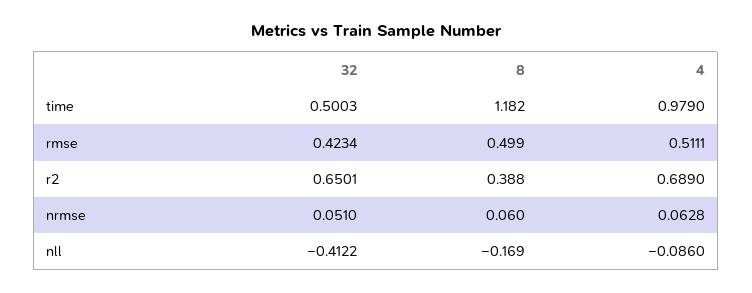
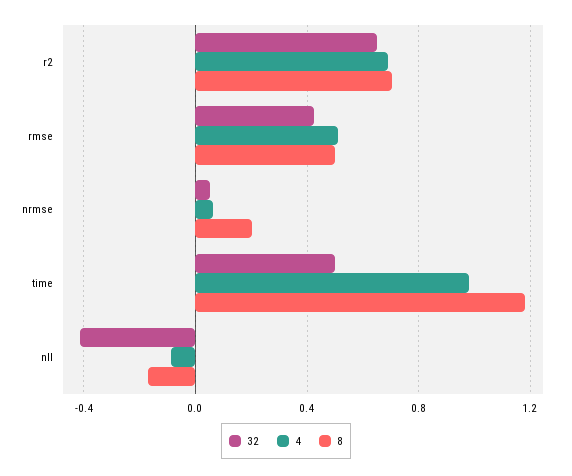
8, r2: 0.388 -> 0.7
8, nrmse: 0.06 -> 0.2

